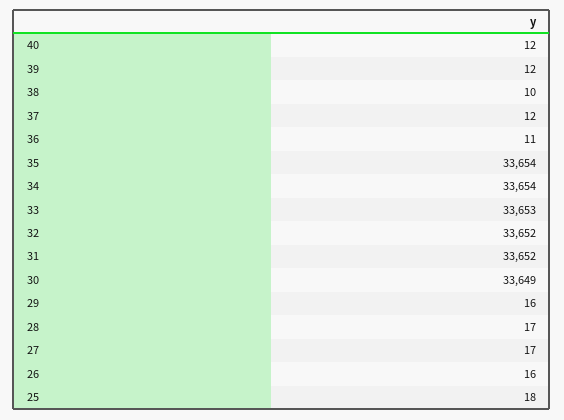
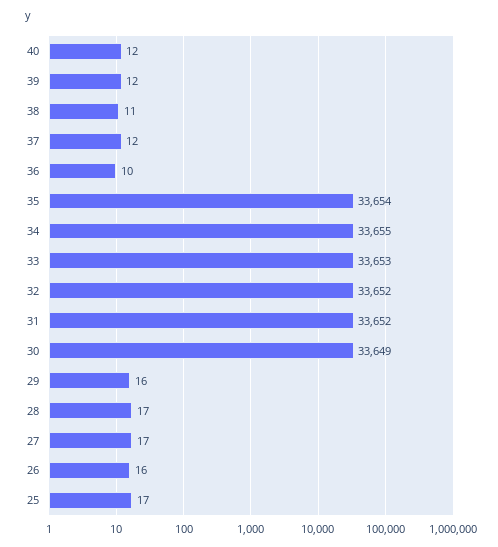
38: 10 -> 11
36: 11 -> 10
34: 33654 -> 33655
25: 18 -> 17

